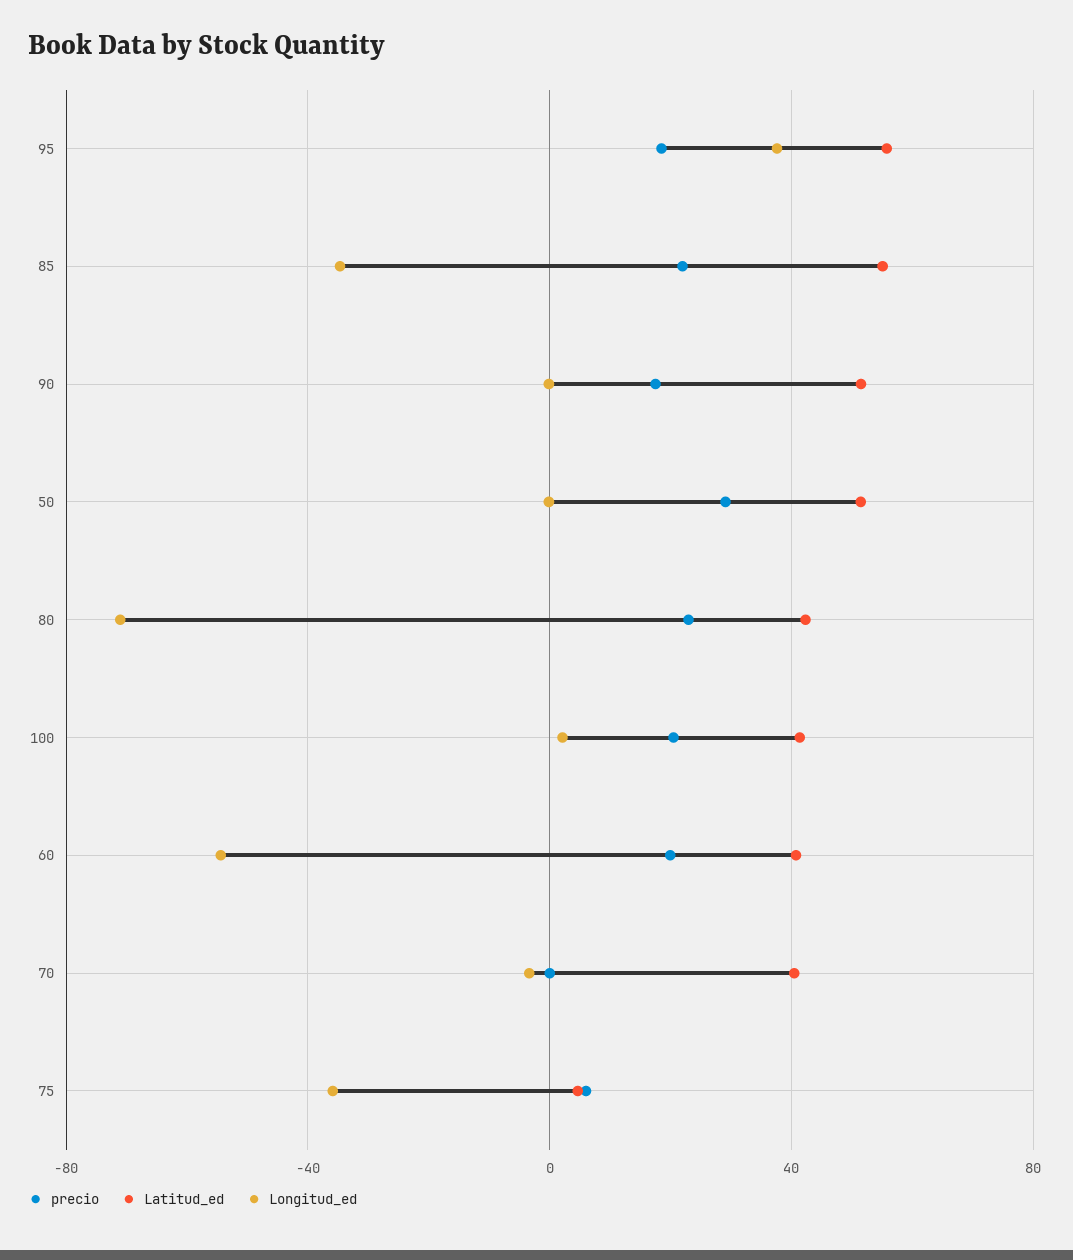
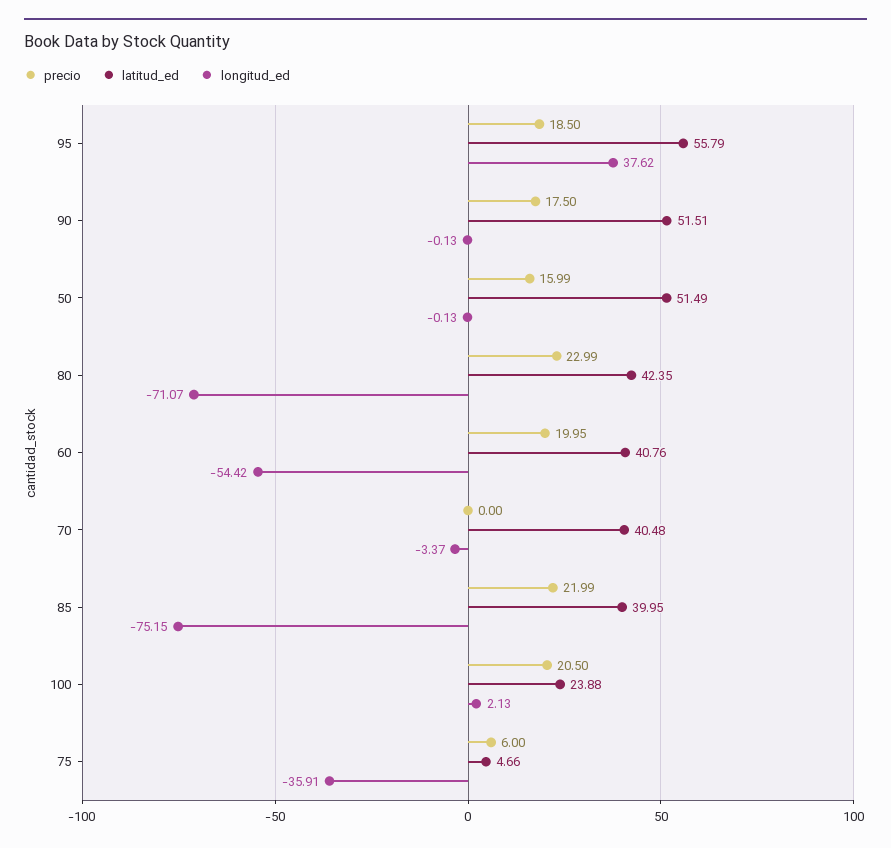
Latitud_ed, 85: 55 -> 39.95
Longitud_ed, 85: -35 -> -75.15
precio, 50: 30 -> 15.99
Latitud_ed, 100: 40 -> 23.88

